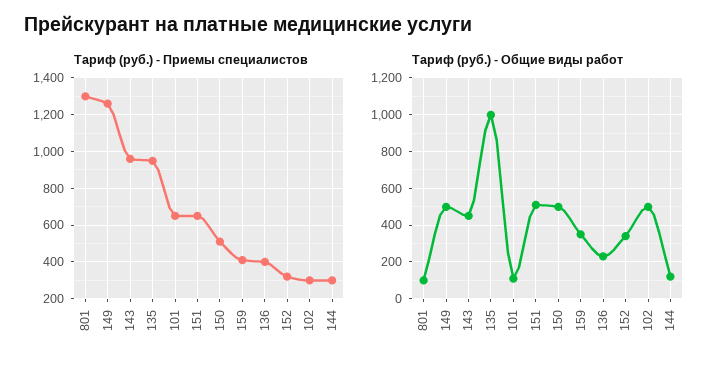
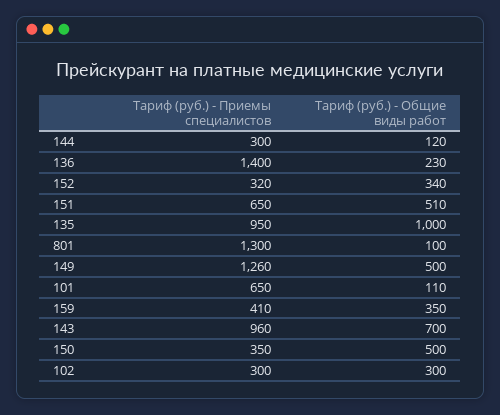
Tариф (руб.) - Приемы специалистов, 150: 500 -> 350
Tариф (руб.) - Приемы специалистов, 136: 400 -> 1400
Тариф (руб.) - Общие виды работ, 143: 450 -> 700
Тариф (руб.) - Общие виды работ, 102: 500 -> 300

